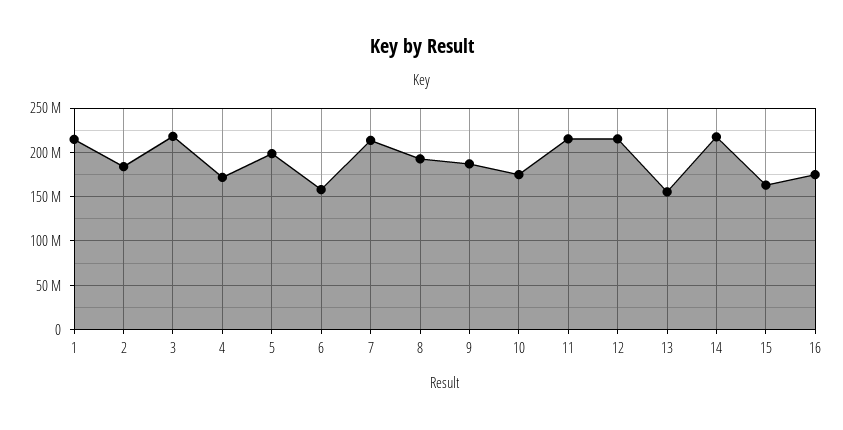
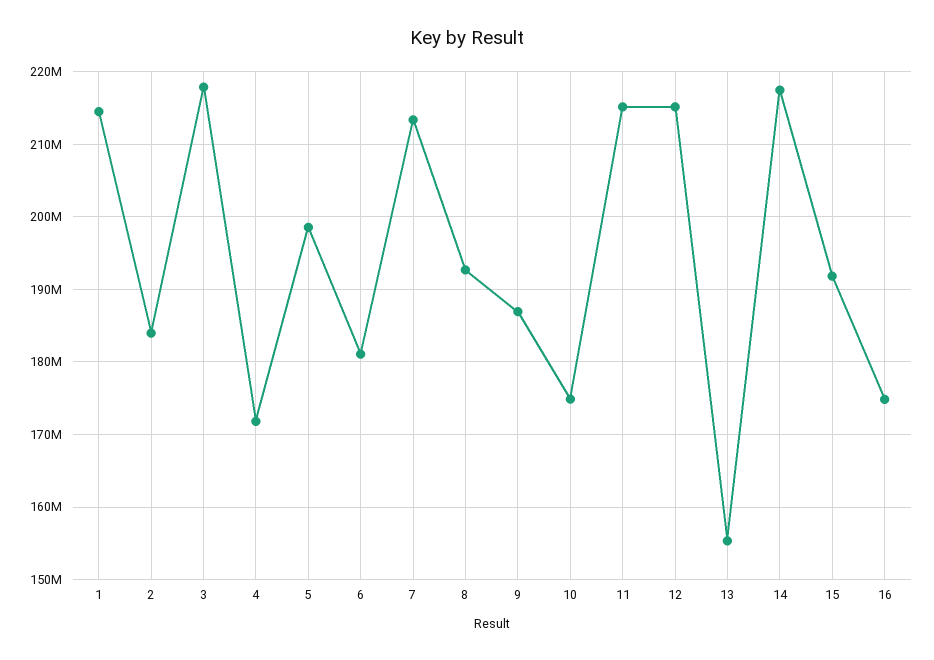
6: 160000000 -> 181000000
15: 160000000 -> 192000000

